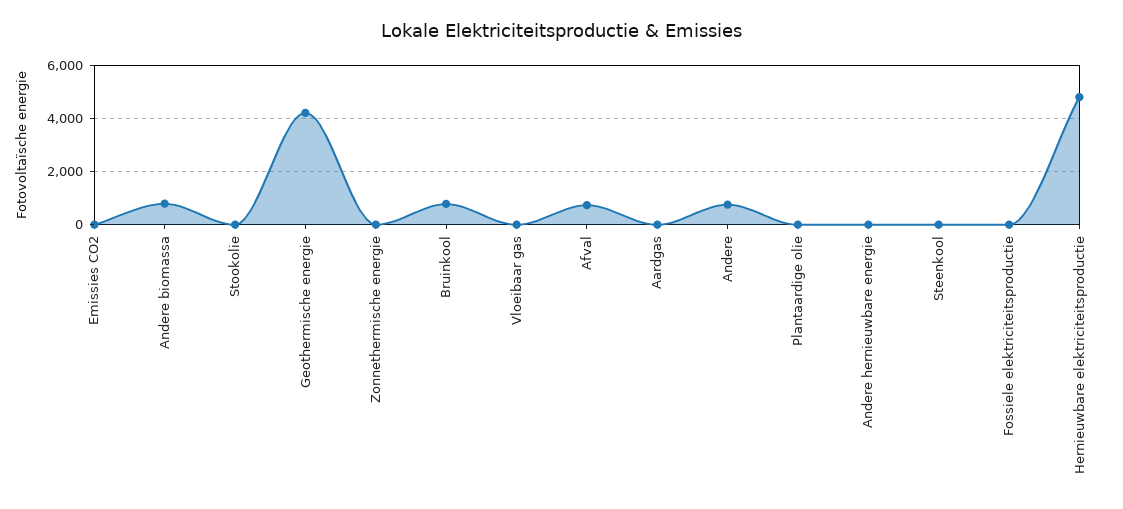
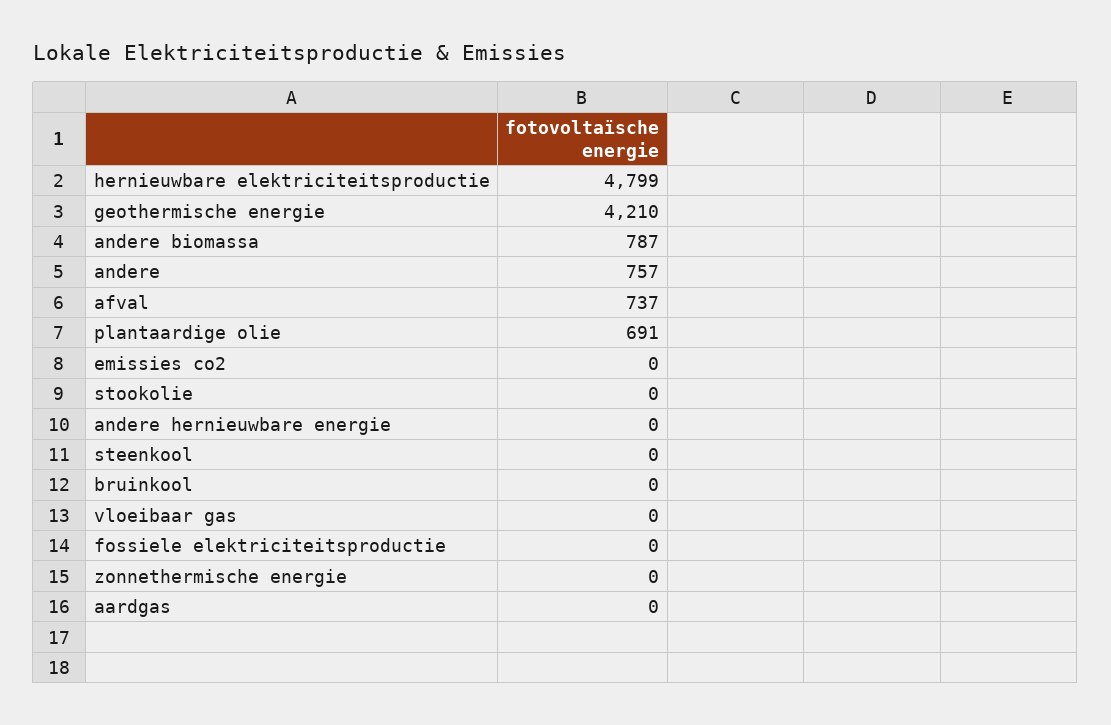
Bruinkool: 750 -> 0
Plantaardige olie: 0 -> 691

